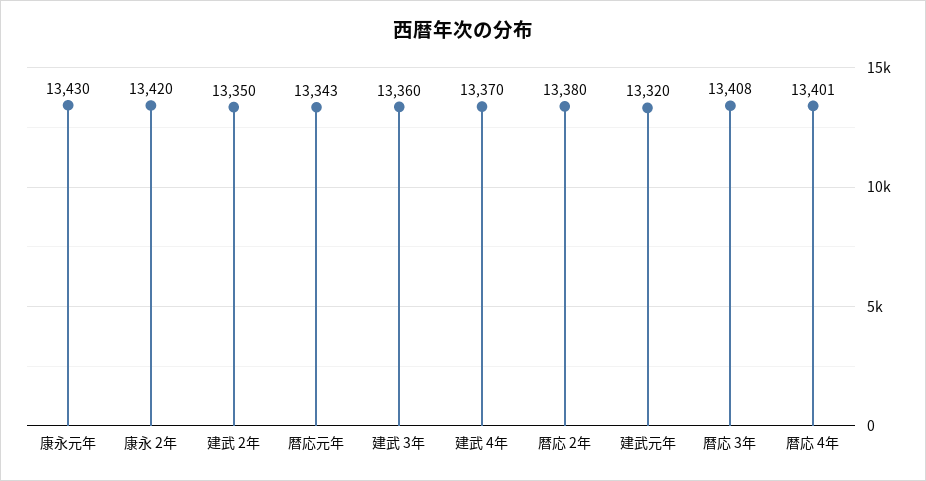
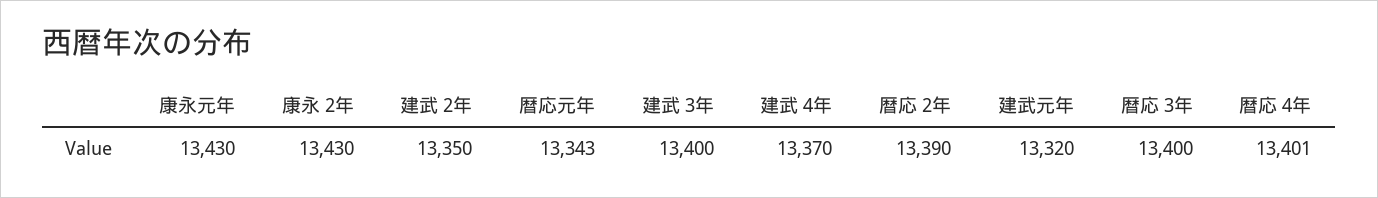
康永 2年: 13420 -> 13430
建武 3年: 13360 -> 13400
暦応 2年: 13380 -> 13390
暦応 3年: 13408 -> 13400

